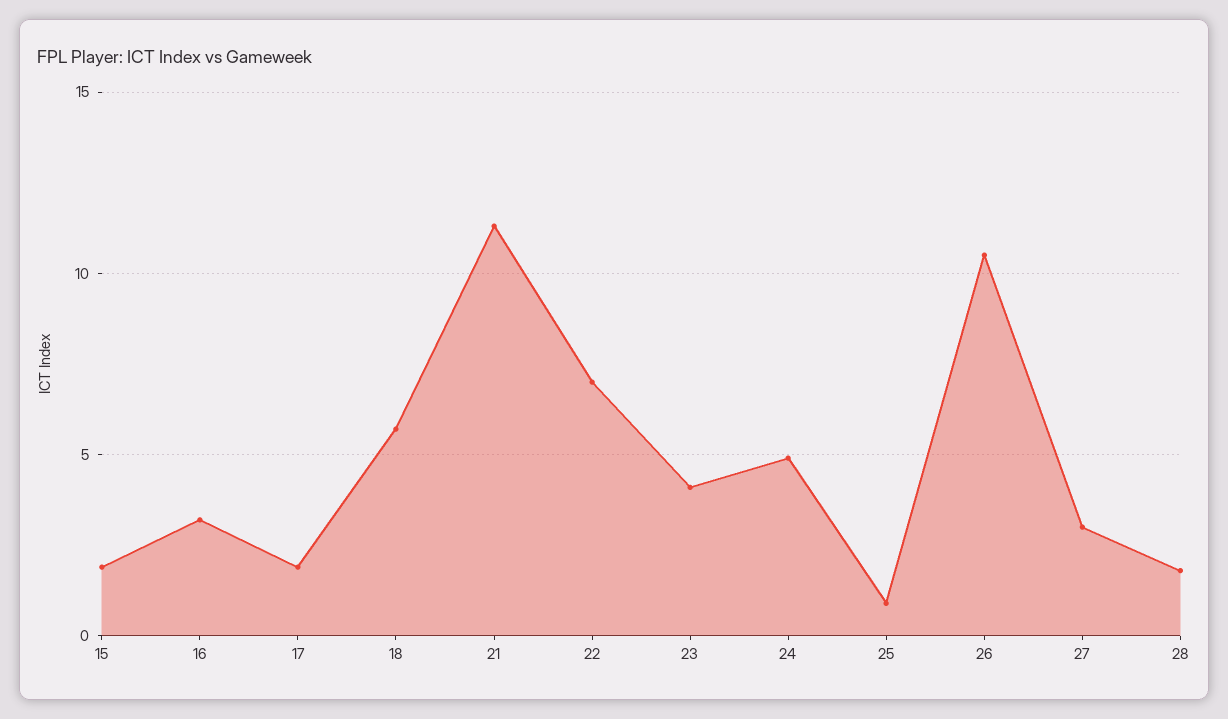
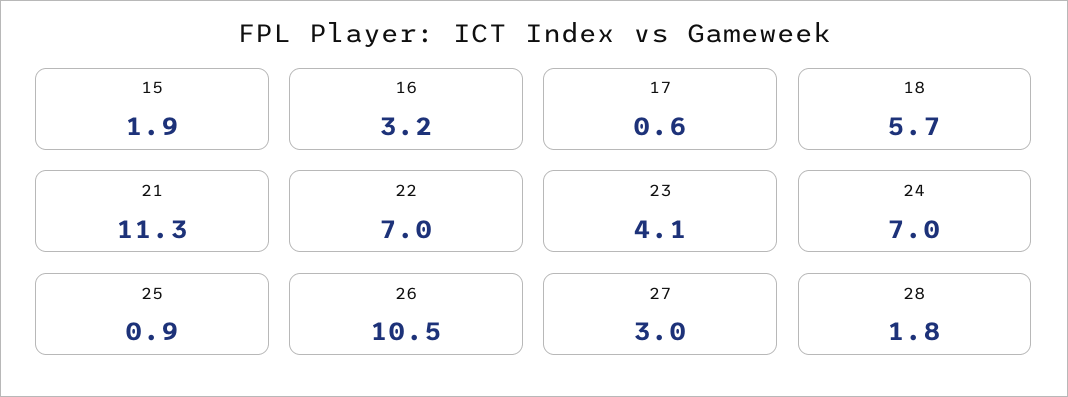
17: 2 -> 0.6
24: 5 -> 7

